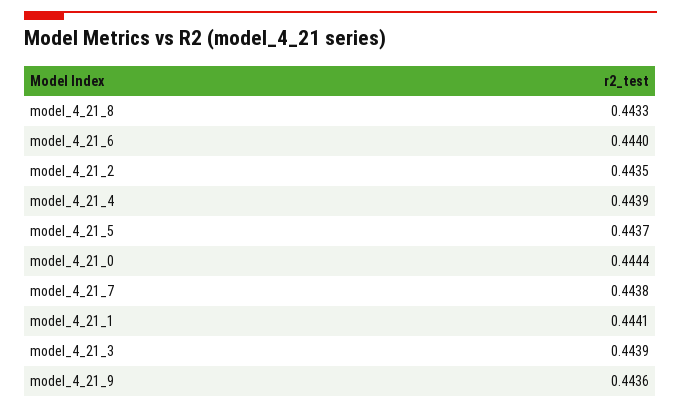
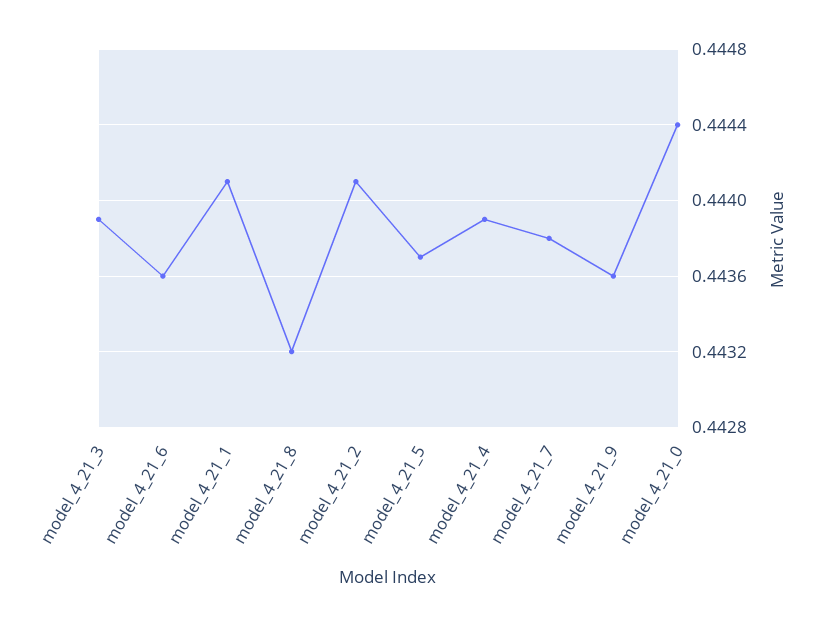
model_4_21_8: 0.4433 -> 0.4432
model_4_21_6: 0.444 -> 0.4436
model_4_21_2: 0.4435 -> 0.4441

